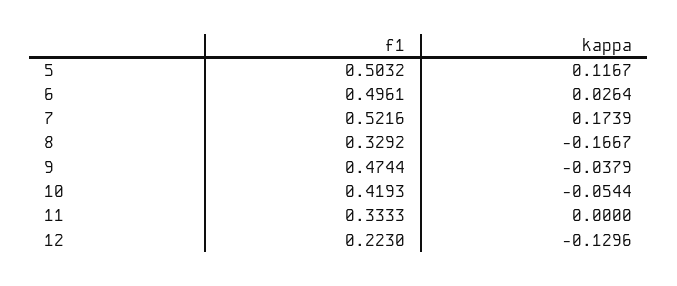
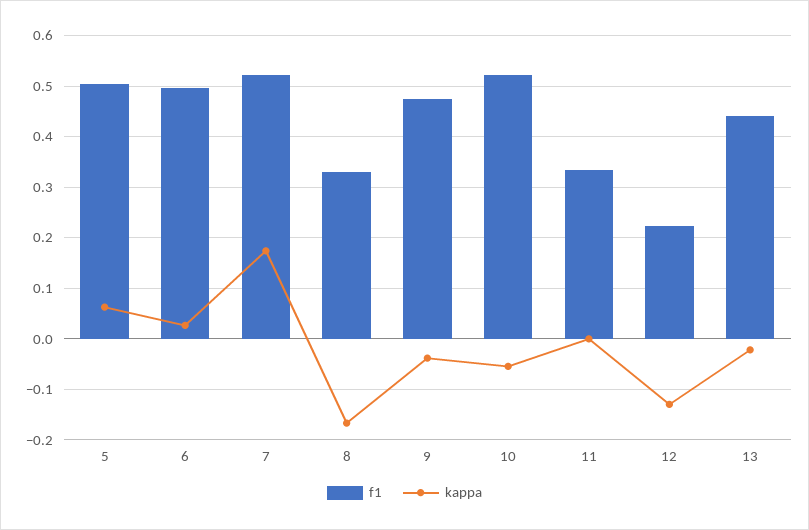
kappa, 5: 0.1167 -> 0.06
f1, 10: 0.4193 -> 0.52
f1, 13: none -> 0.44
kappa, 13: none -> -0.02

